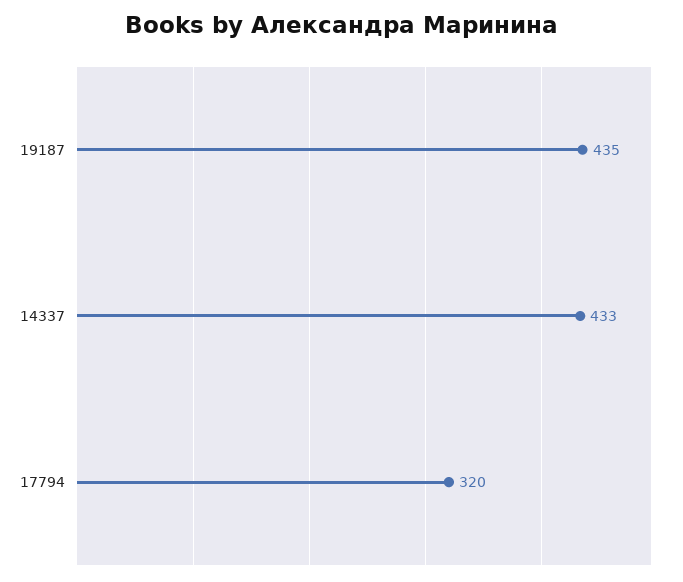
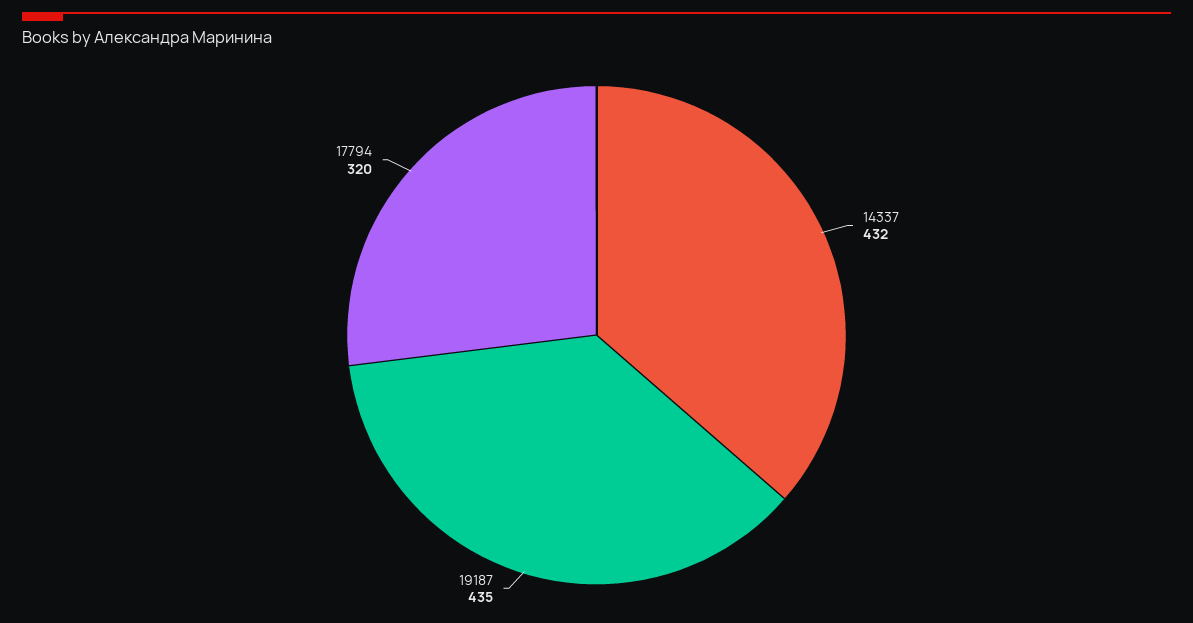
14337: 433 -> 432

